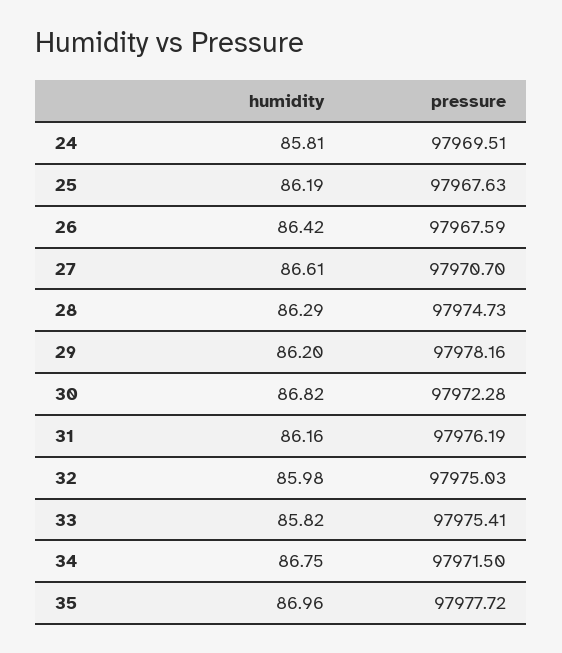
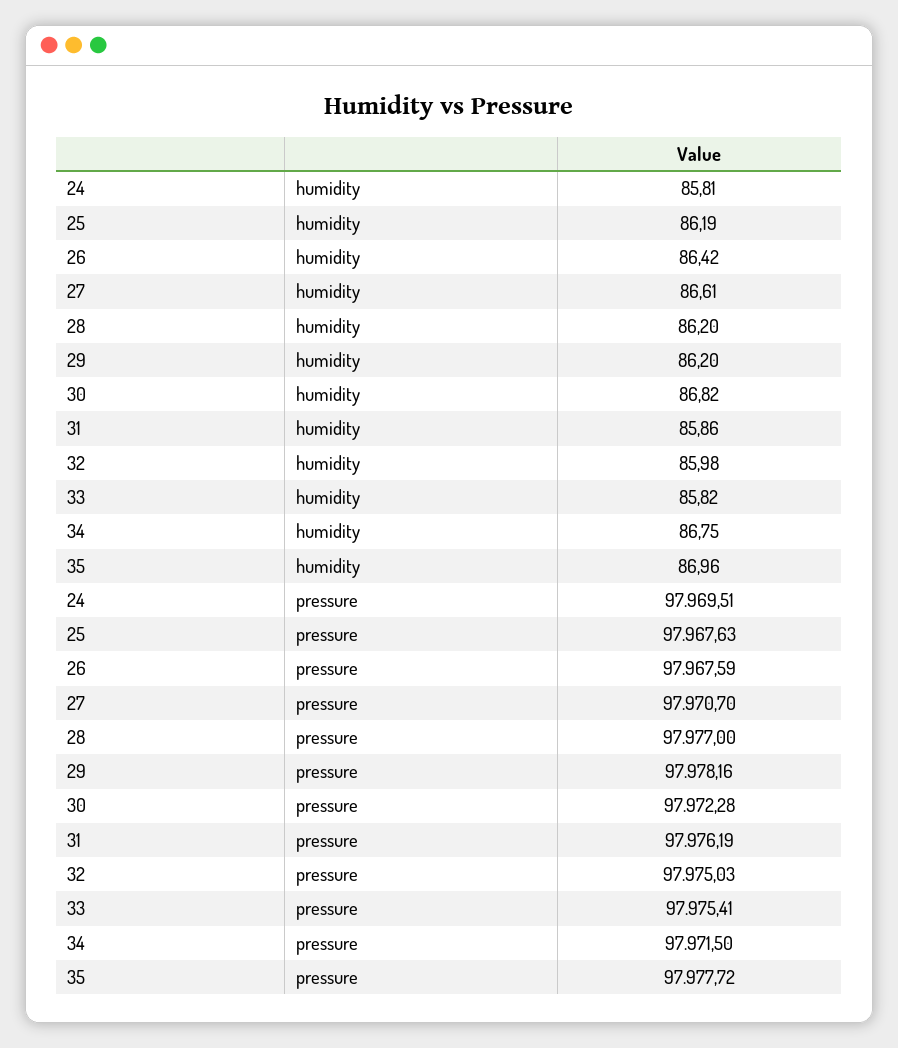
humidity, 28: 86.29 -> 86.2
pressure, 28: 97974.73 -> 97977
humidity, 31: 86.16 -> 85.86

